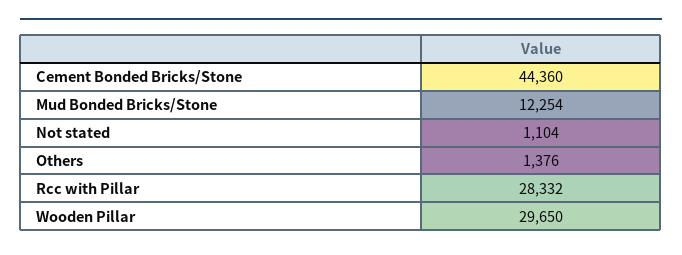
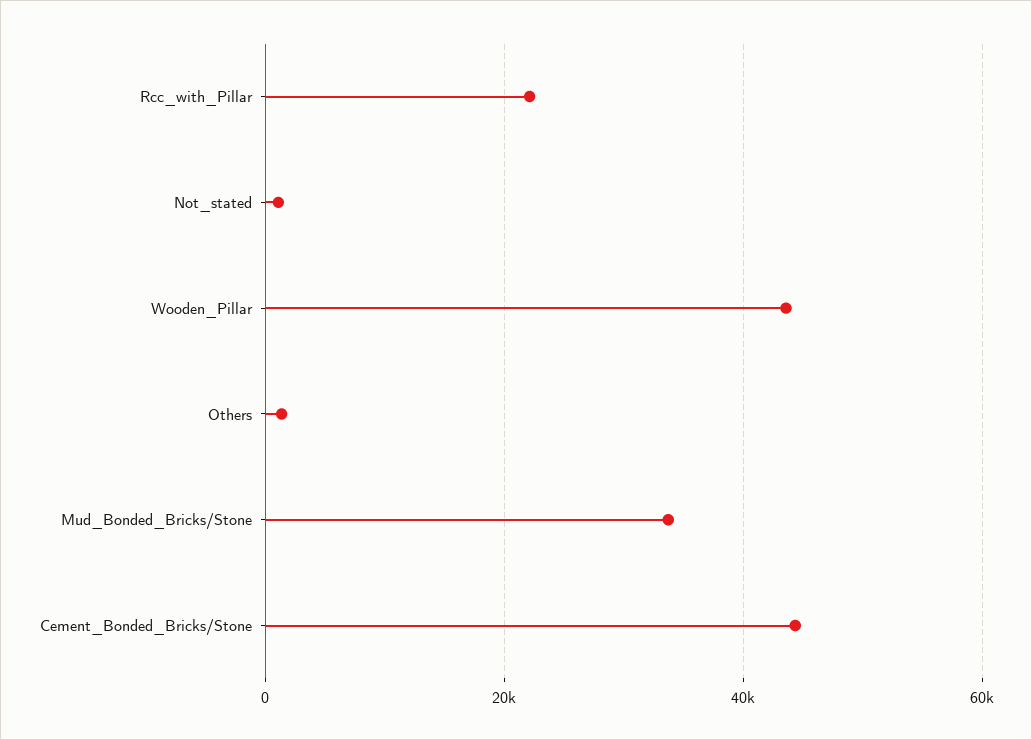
Mud Bonded Bricks/Stone: 12254 -> 34000
Rcc with Pillar: 28332 -> 22000
Wooden Pillar: 29650 -> 44000

